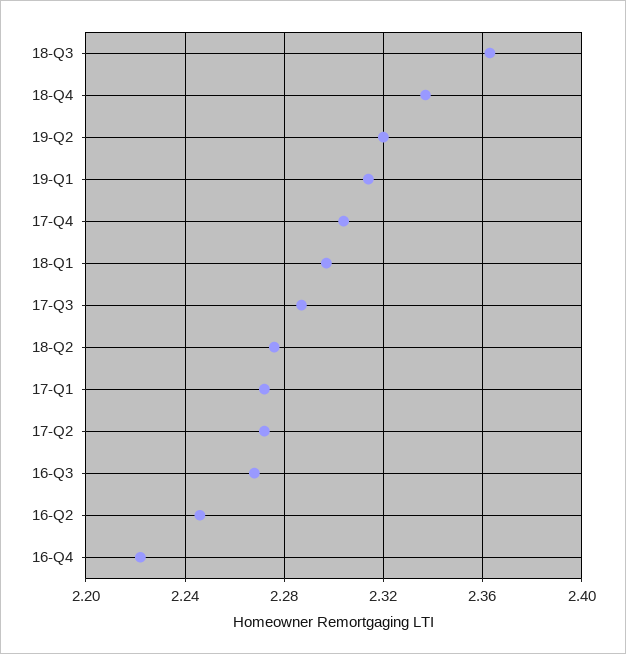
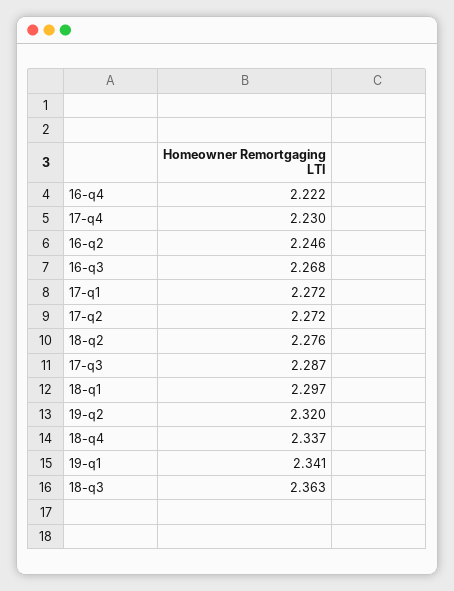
19-Q1: 2.315 -> 2.341
17-Q4: 2.305 -> 2.23

